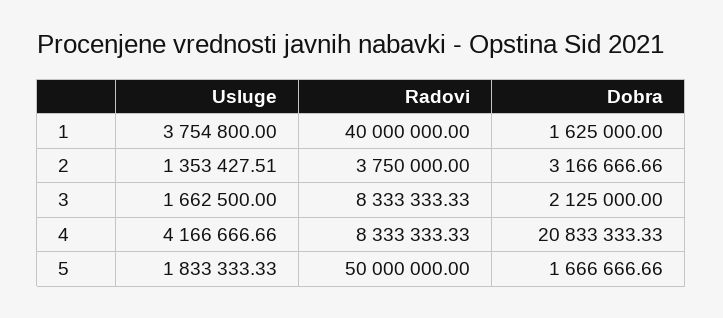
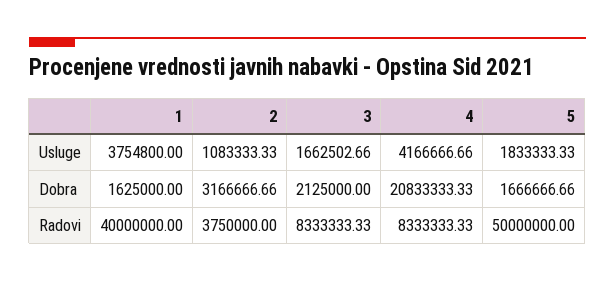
Usluge, 2: 1353427.51 -> 1083333.33
Usluge, 3: 1662500 -> 1662502.66

